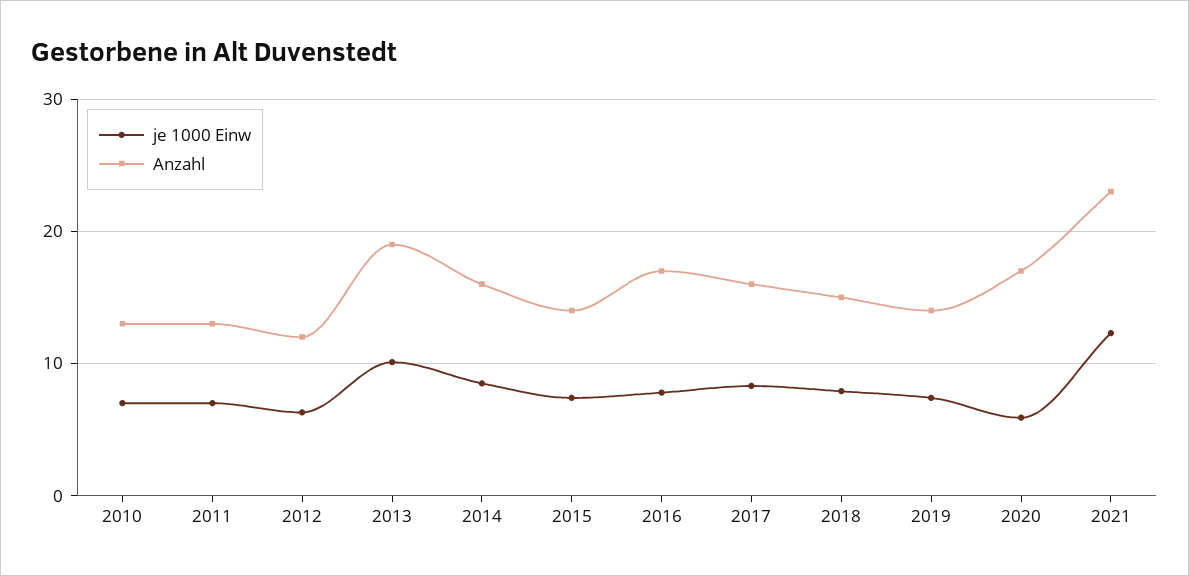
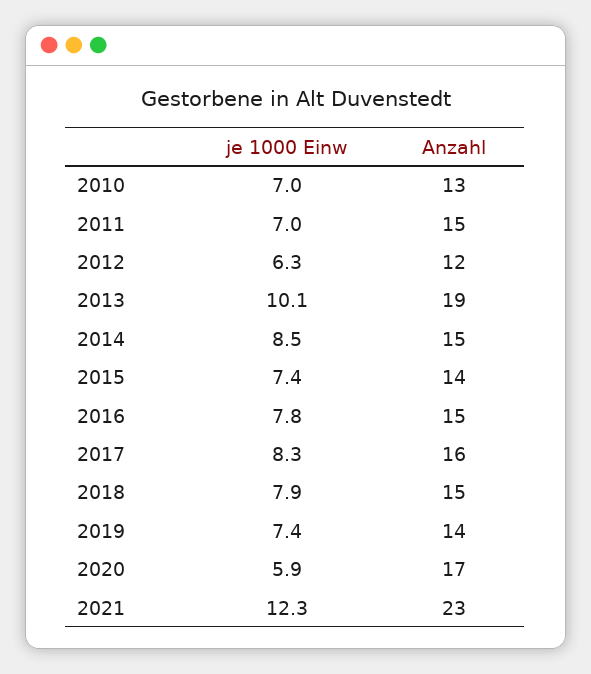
Anzahl, 2011: 13 -> 15
Anzahl, 2014: 16 -> 15
Anzahl, 2016: 17 -> 15

